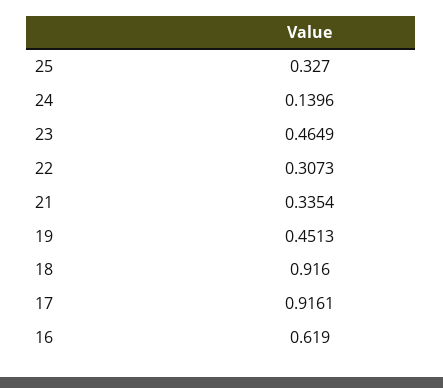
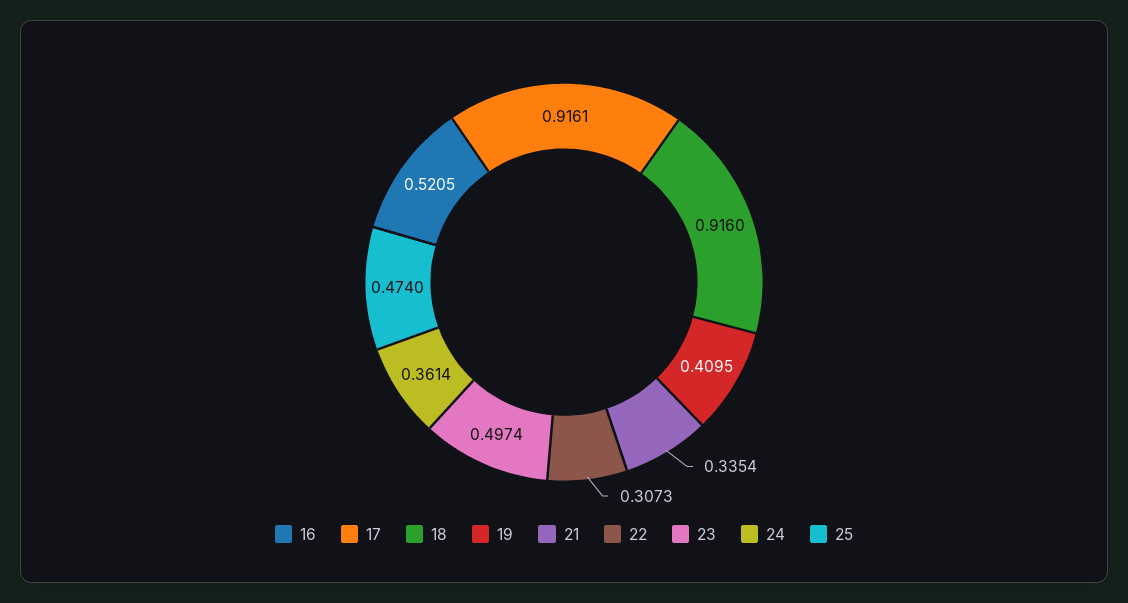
25: 0.327 -> 0.474
24: 0.1396 -> 0.3614
23: 0.4649 -> 0.4974
19: 0.4513 -> 0.4095
16: 0.619 -> 0.5205

